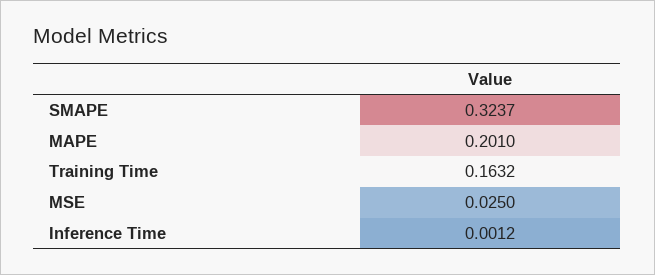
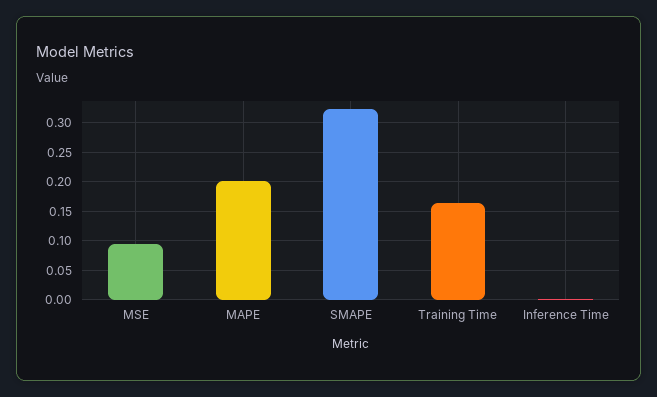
MSE: 0.025 -> 0.1

